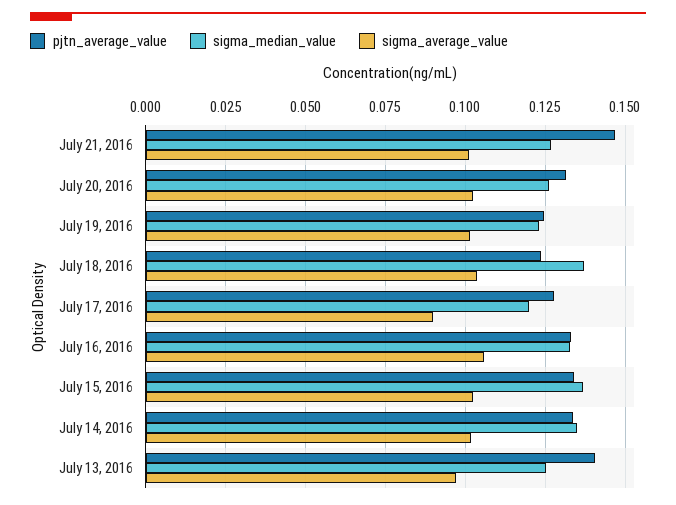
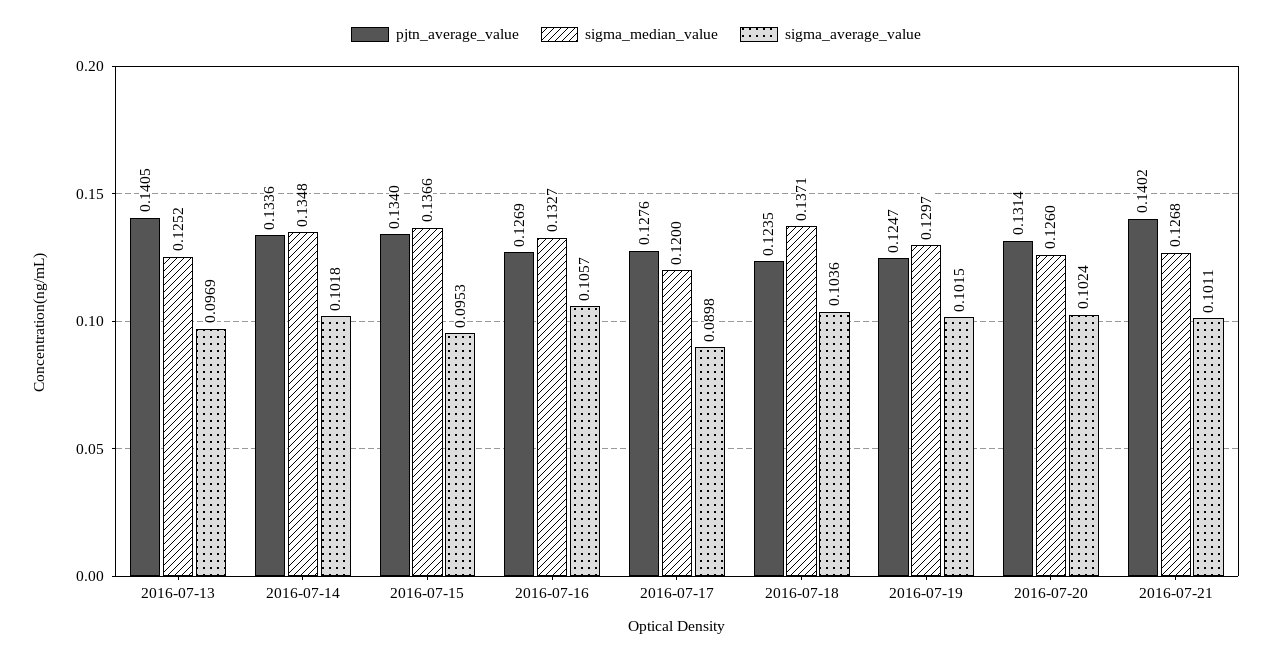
pjtn_average_value, July 21, 2016: 0.1475 -> 0.1402
sigma_median_value, July 19, 2016: 0.1225 -> 0.1297
pjtn_average_value, July 16, 2016: 0.1325 -> 0.1269
sigma_average_value, July 15, 2016: 0.1025 -> 0.0953

